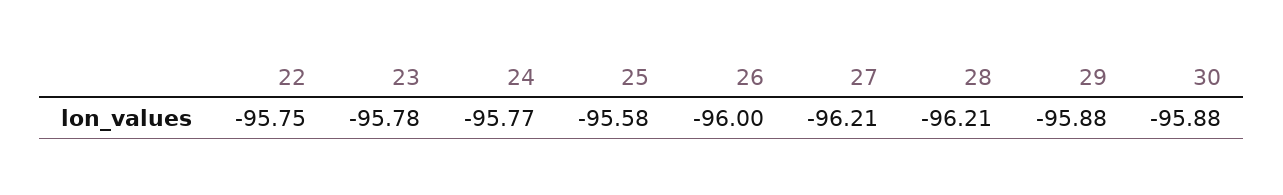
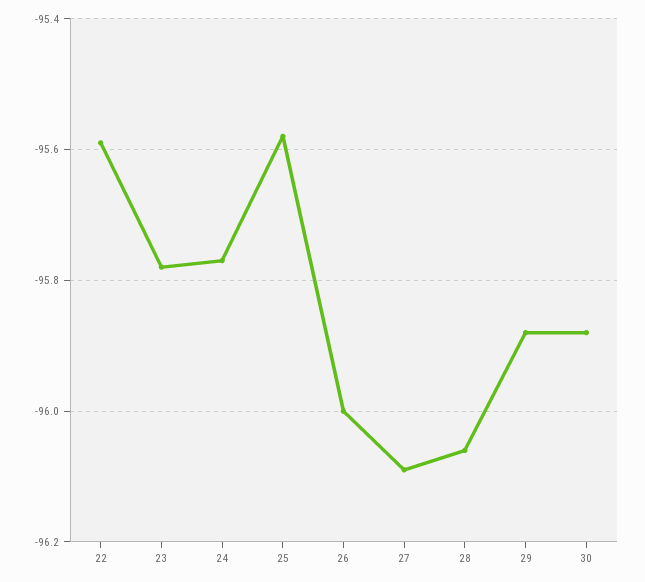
22: -95.75 -> -95.6
27: -96.21 -> -96.1
28: -96.21 -> -96.05

